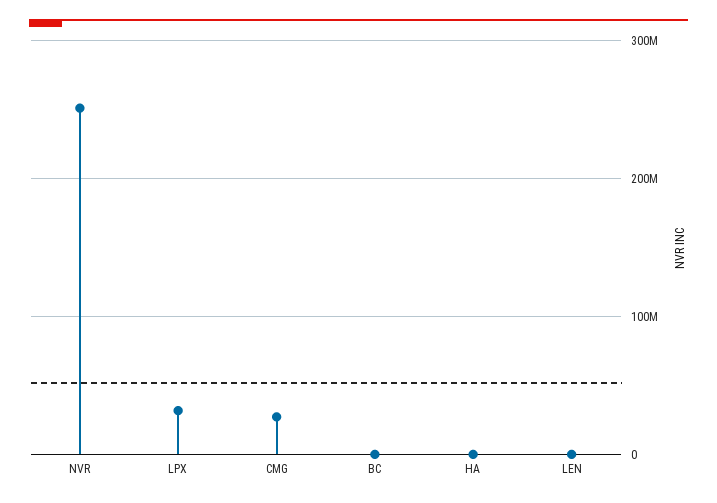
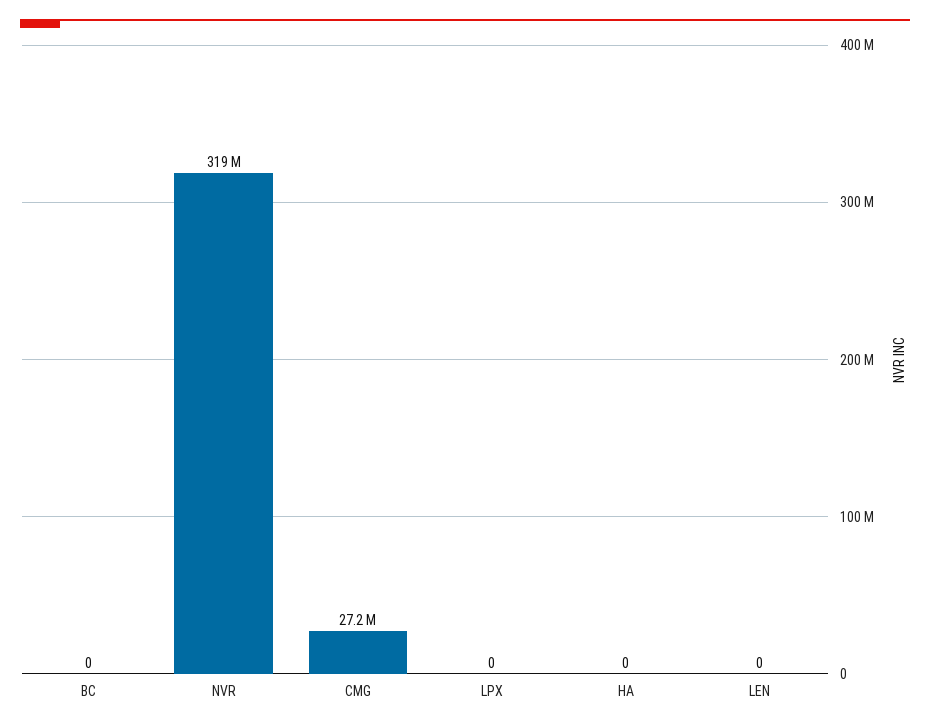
NVR: 250000000 -> 319000000
LPX: 30000000 -> 0

